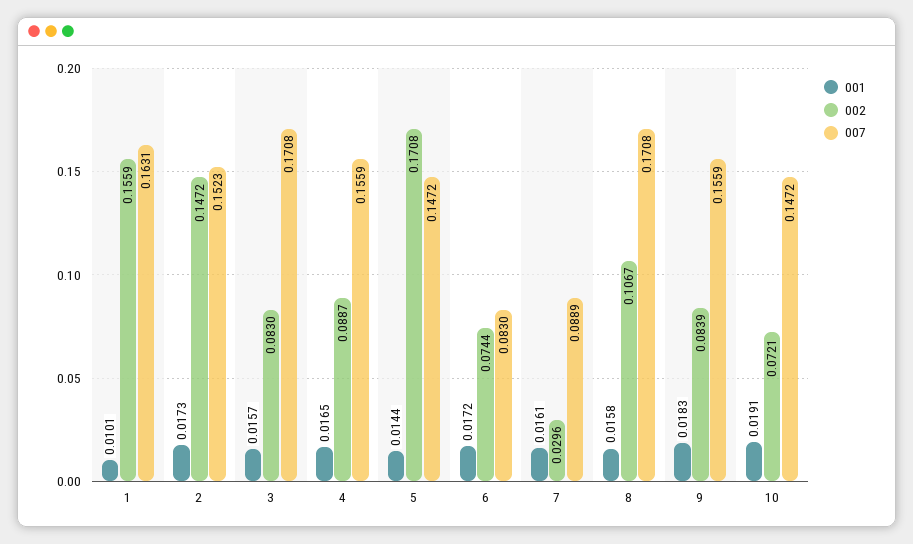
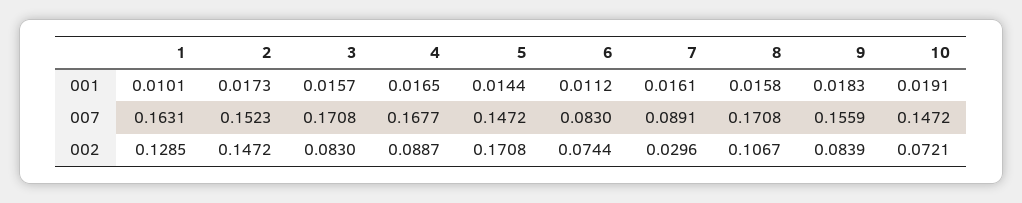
002, 1: 0.1559 -> 0.1285
007, 4: 0.1559 -> 0.1677
001, 6: 0.0172 -> 0.0112
007, 7: 0.0889 -> 0.0891

